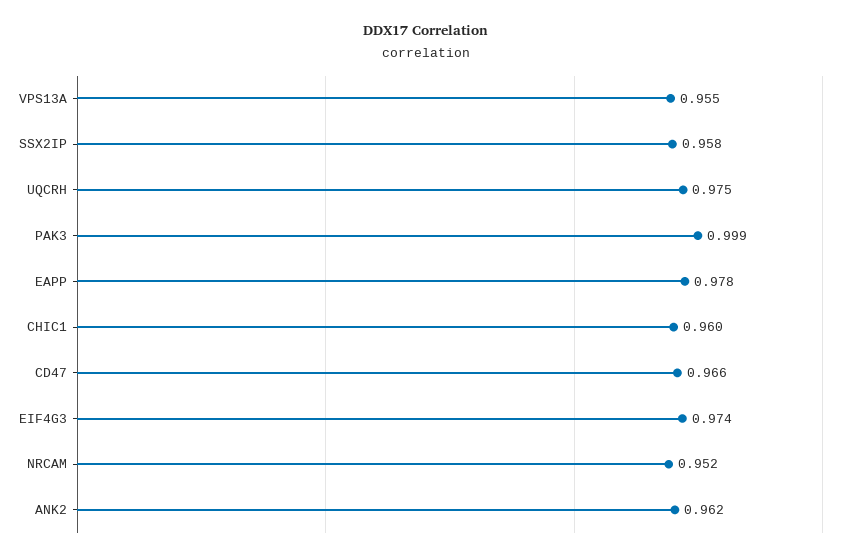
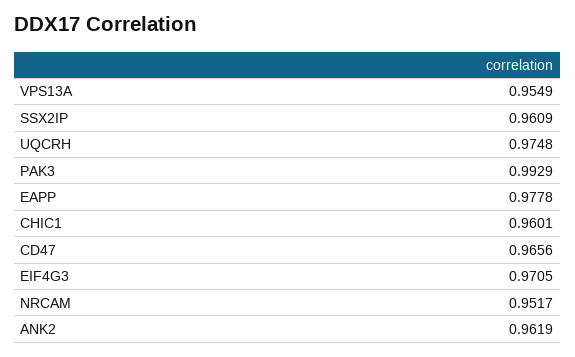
SSX2IP: 0.958 -> 0.9609
PAK3: 0.999 -> 0.9929
EIF4G3: 0.974 -> 0.9705

